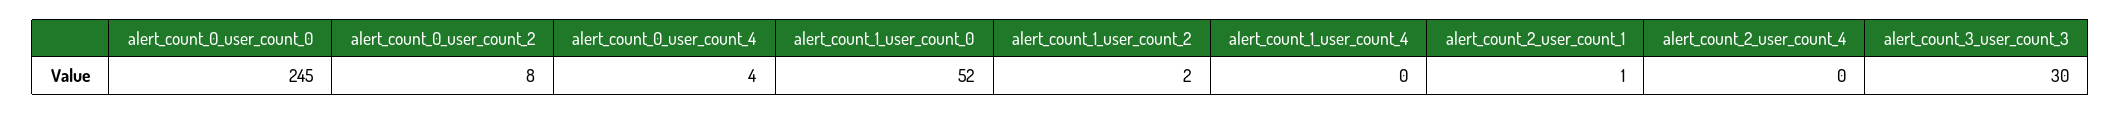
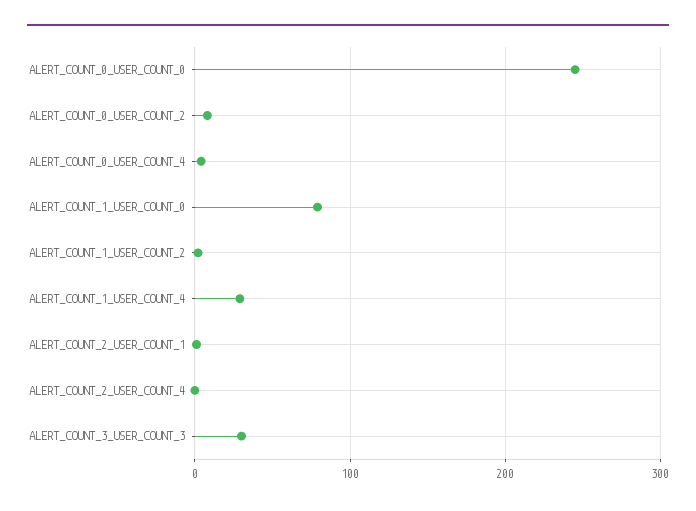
alert_count_1_user_count_0: 52 -> 80
alert_count_1_user_count_4: 0 -> 30

